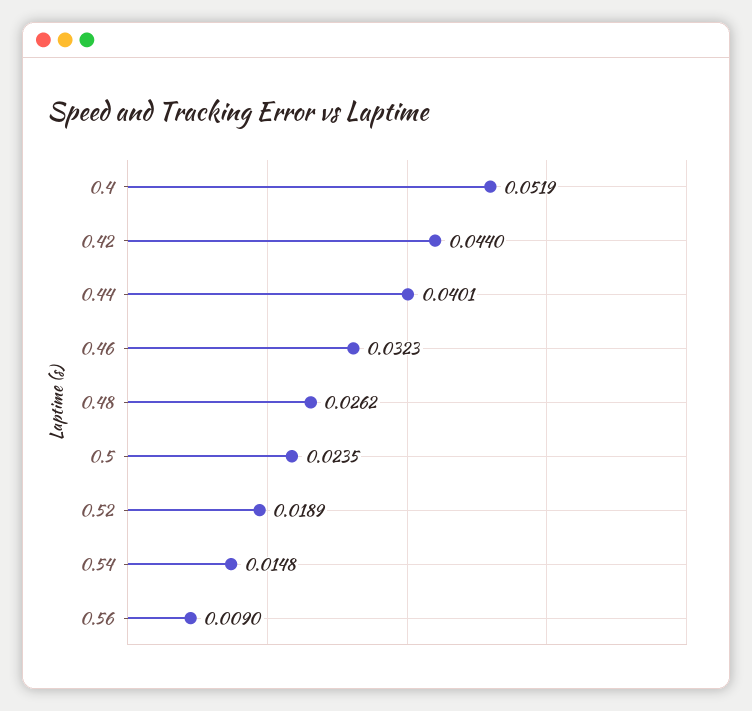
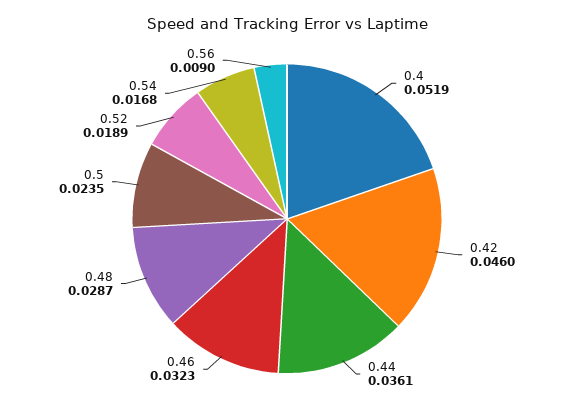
0.42: 0.044 -> 0.046
0.44: 0.0401 -> 0.0361
0.48: 0.0262 -> 0.0287
0.54: 0.0148 -> 0.0168

